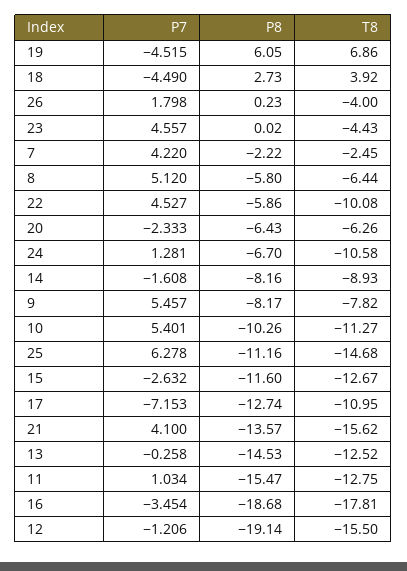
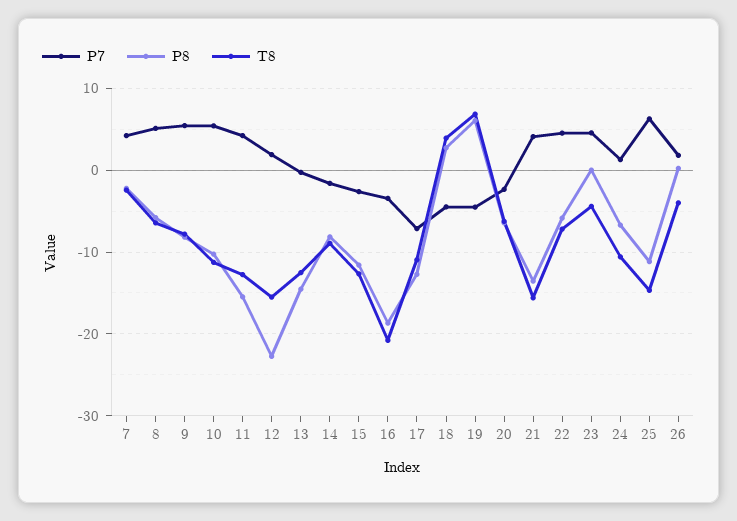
T8, 22: -10.08 -> -7
P7, 11: 1.034 -> 4
T8, 16: -17.81 -> -21
P7, 12: -1.206 -> 2
P8, 12: -19.14 -> -23

